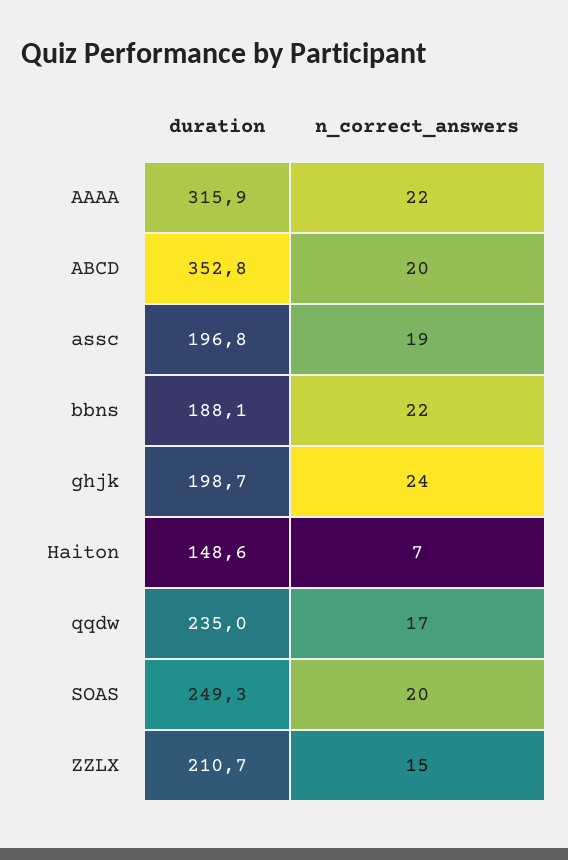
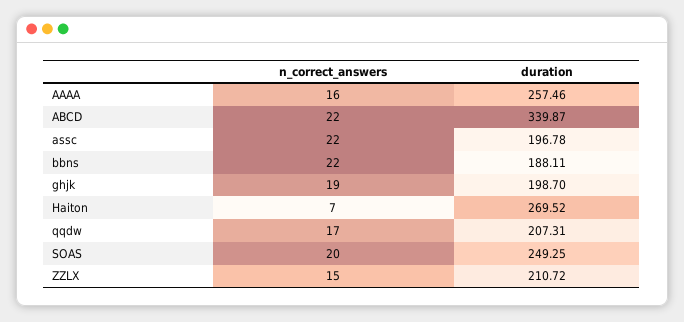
duration, AAAA: 315.9 -> 257.46
n_correct_answers, AAAA: 22 -> 16
duration, ABCD: 352.8 -> 339.87
n_correct_answers, ABCD: 20 -> 22
n_correct_answers, assc: 19 -> 22
n_correct_answers, ghjk: 24 -> 19
duration, Haiton: 148.6 -> 269.52
duration, qqdw: 235 -> 207.31

